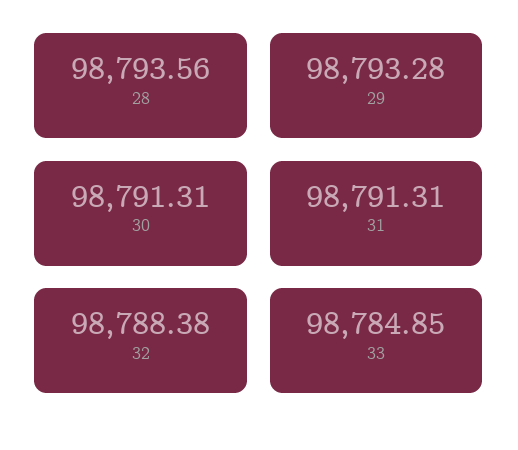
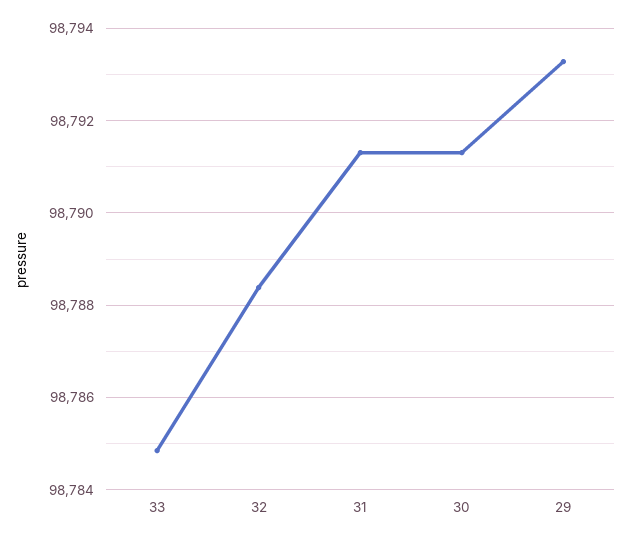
28: 98793.56 -> none

